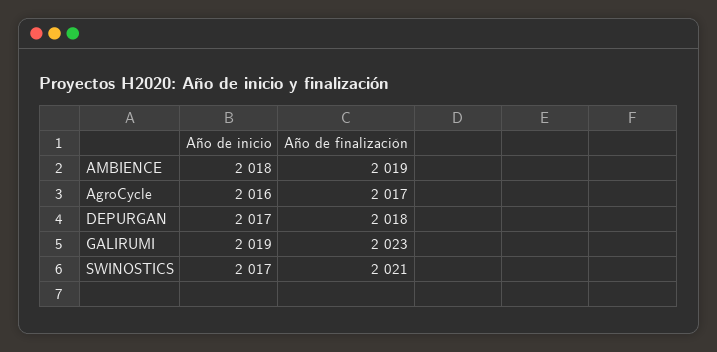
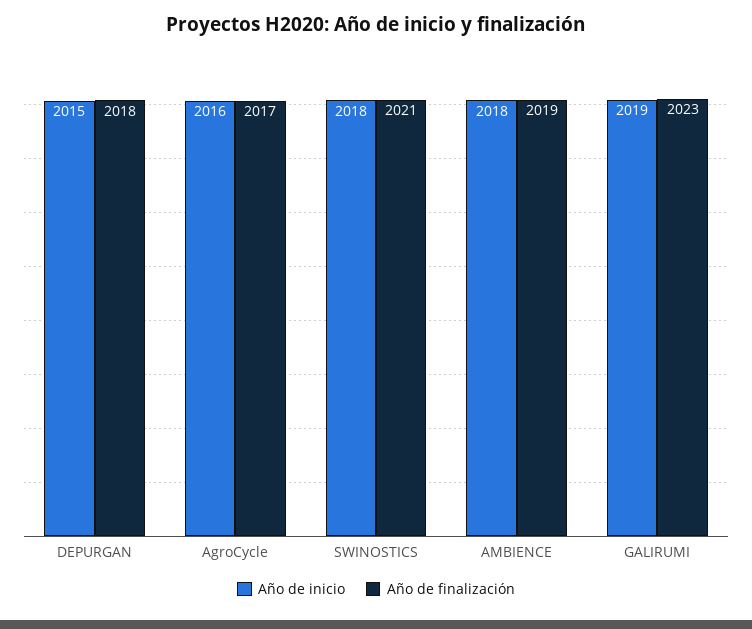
Año de inicio, DEPURGAN: 2017 -> 2015
Año de inicio, SWINOSTICS: 2017 -> 2018

